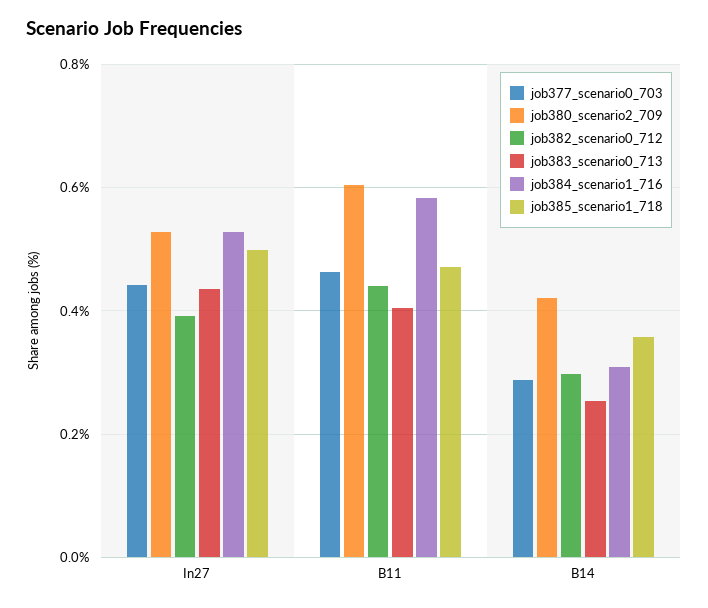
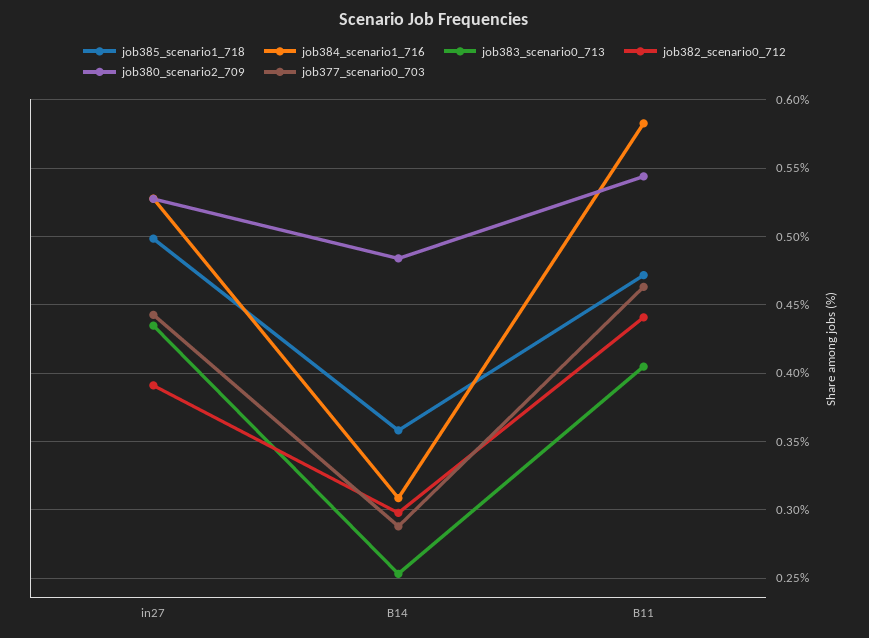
job380_scenario2_709, B11: 0.6 -> 0.545
job380_scenario2_709, B14: 0.42 -> 0.485

